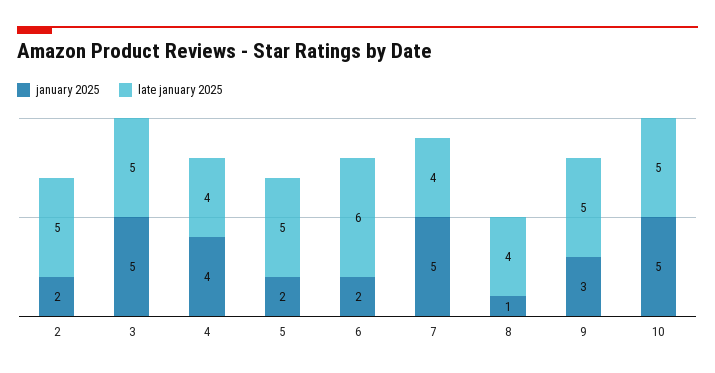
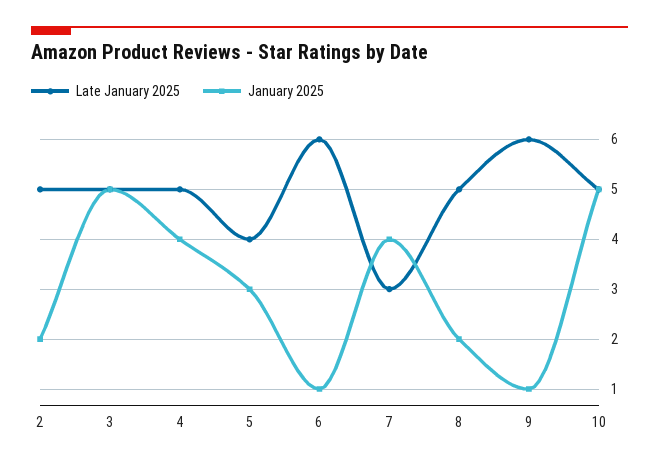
late january 2025, 4: 4 -> 5
january 2025, 5: 2 -> 3
late january 2025, 5: 5 -> 4
january 2025, 6: 2 -> 1
january 2025, 7: 5 -> 4
late january 2025, 7: 4 -> 3
january 2025, 8: 1 -> 2
late january 2025, 8: 4 -> 5
january 2025, 9: 3 -> 1
late january 2025, 9: 5 -> 6

